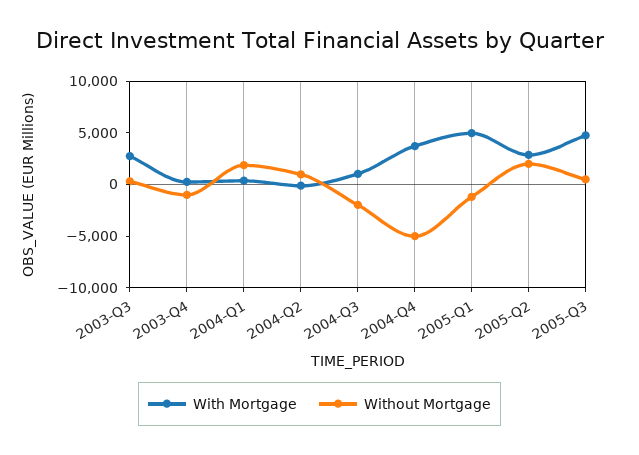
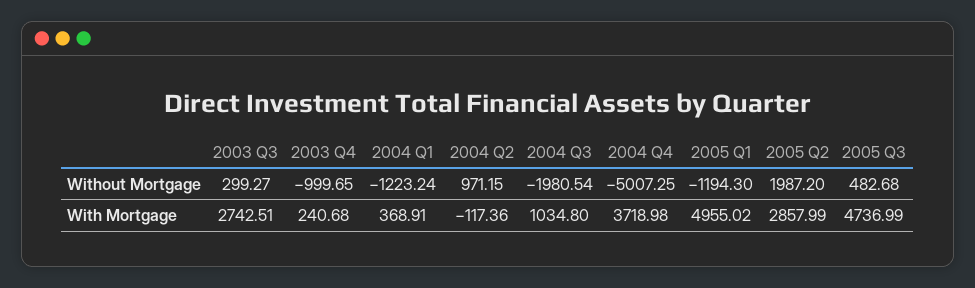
Without Mortgage, 2004-Q1: 2000 -> -1223.24

